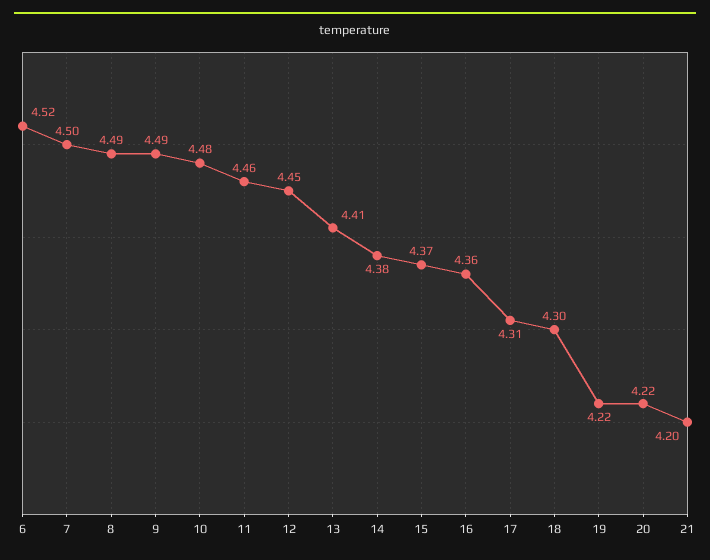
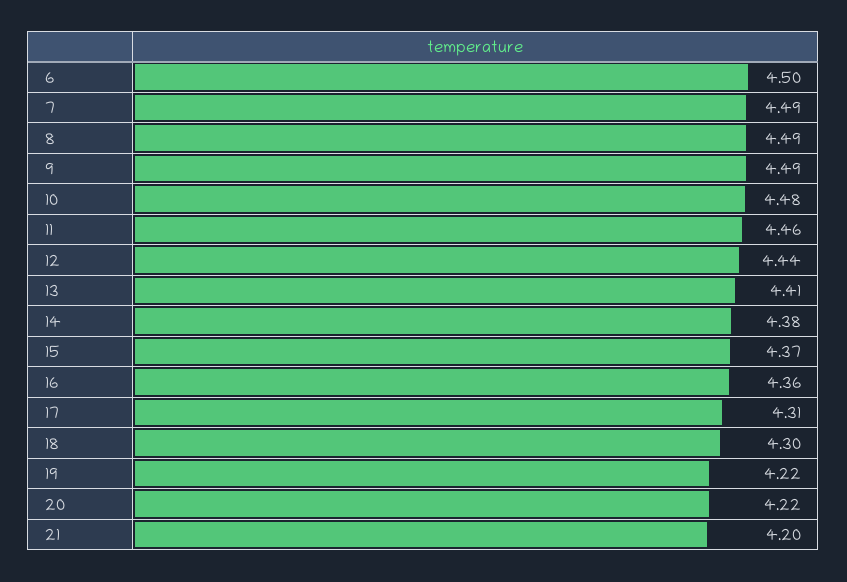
6: 4.52 -> 4.5
7: 4.5 -> 4.49
12: 4.45 -> 4.44

